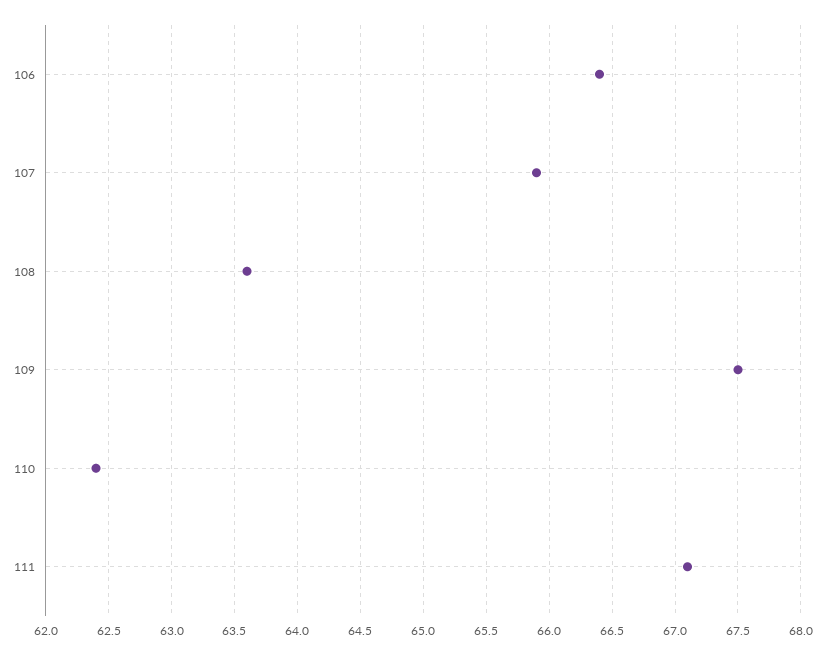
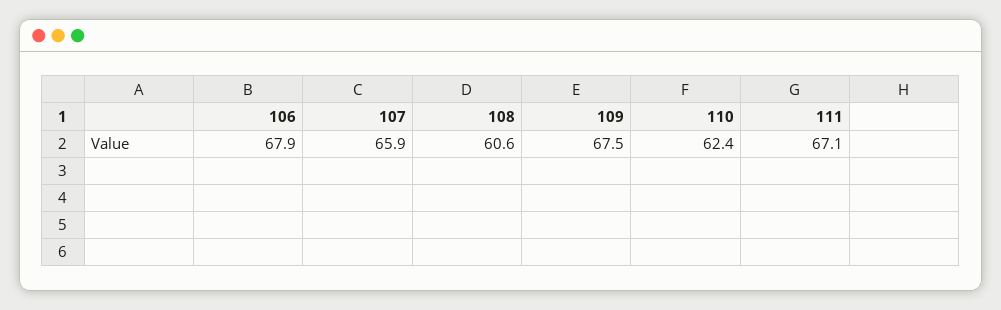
106: 66.4 -> 67.9
108: 63.6 -> 60.6

